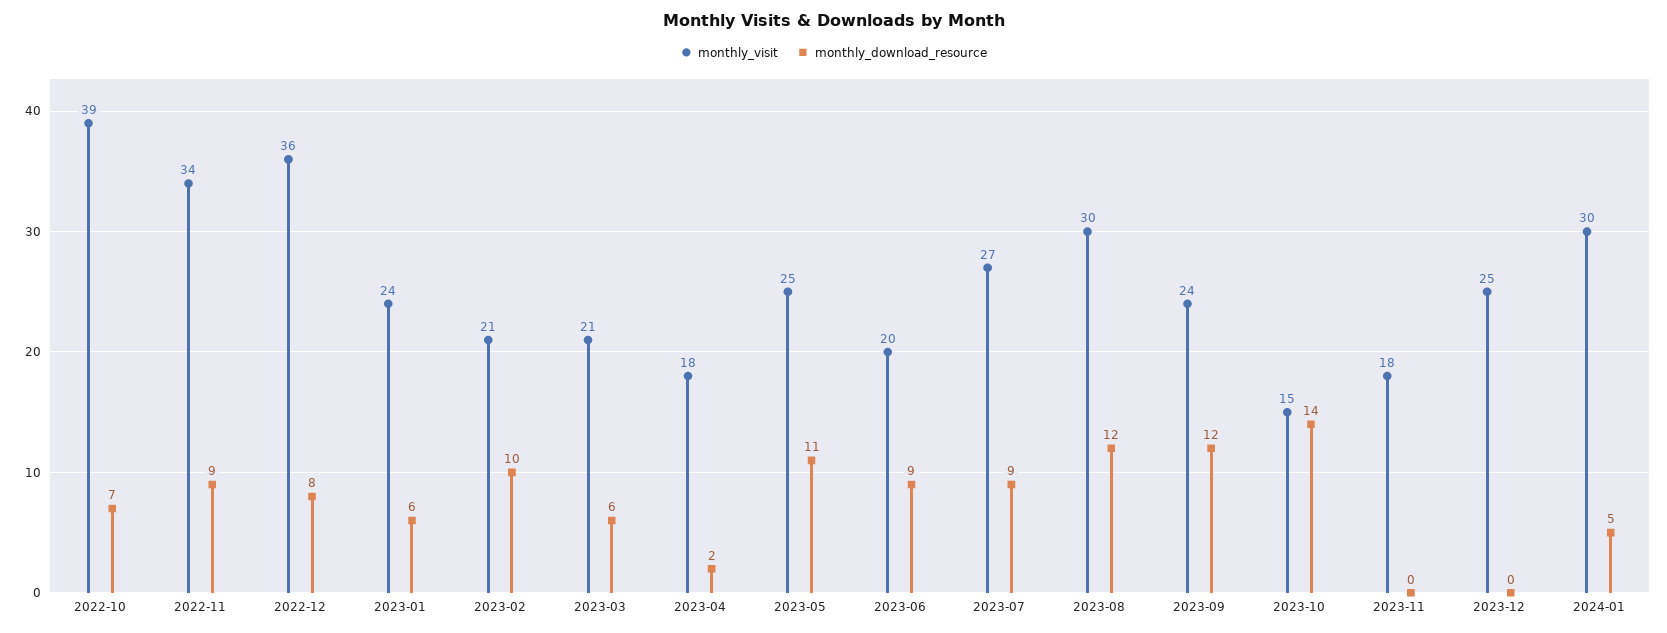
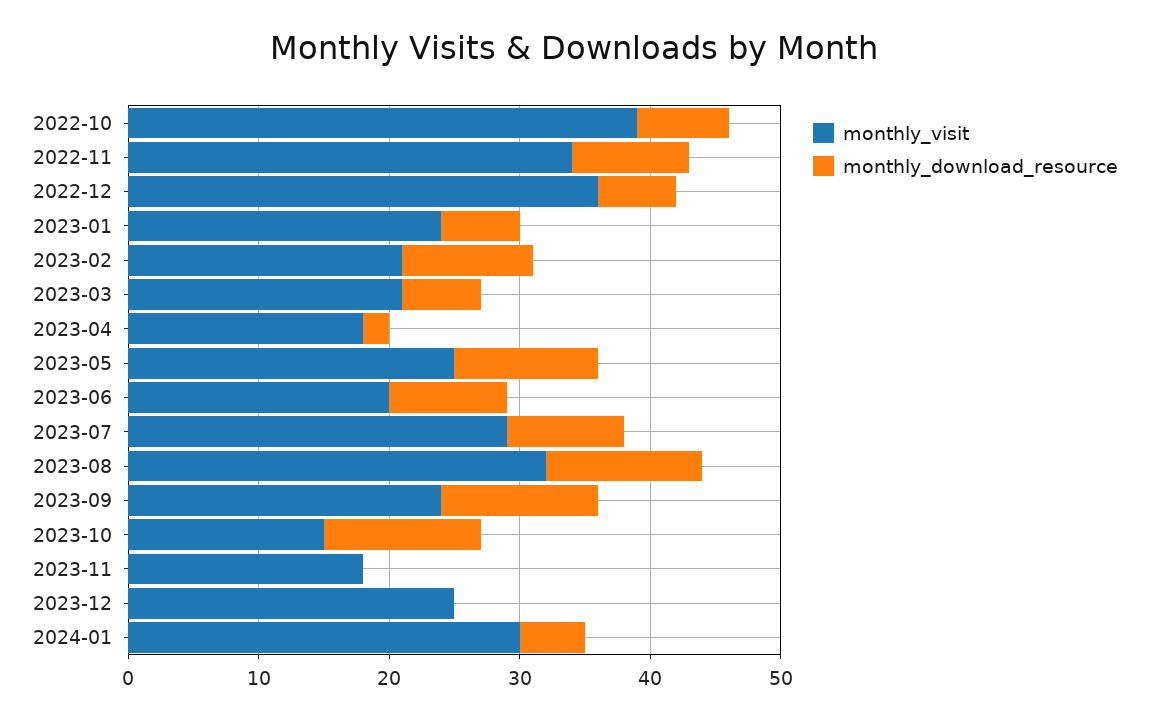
monthly_download_resource, 2022-12: 8 -> 6
monthly_visit, 2023-07: 27 -> 29
monthly_visit, 2023-08: 30 -> 32
monthly_download_resource, 2023-10: 14 -> 12

